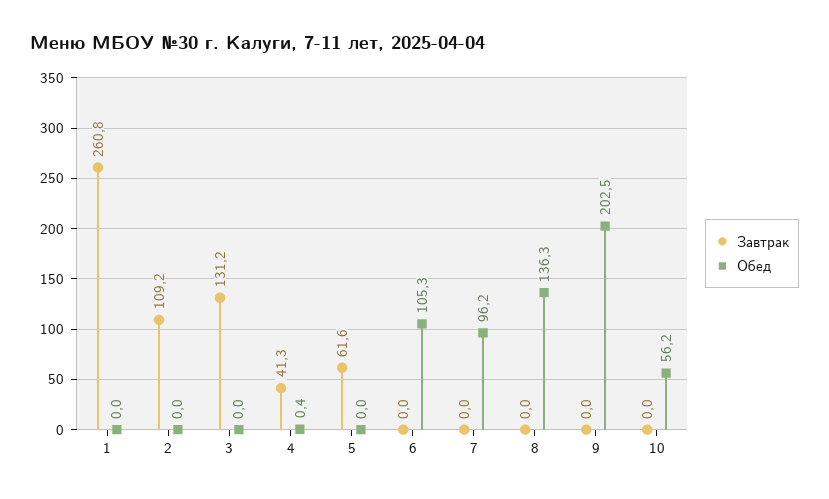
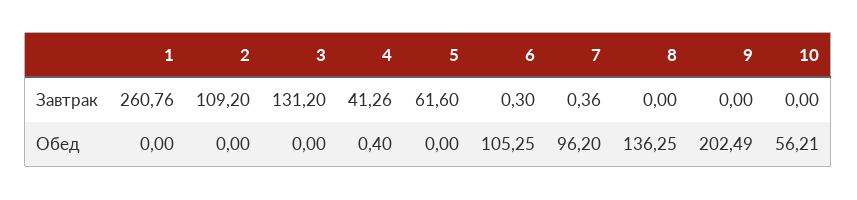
Завтрак, 6: 0 -> 0.3
Завтрак, 7: 0 -> 0.36

